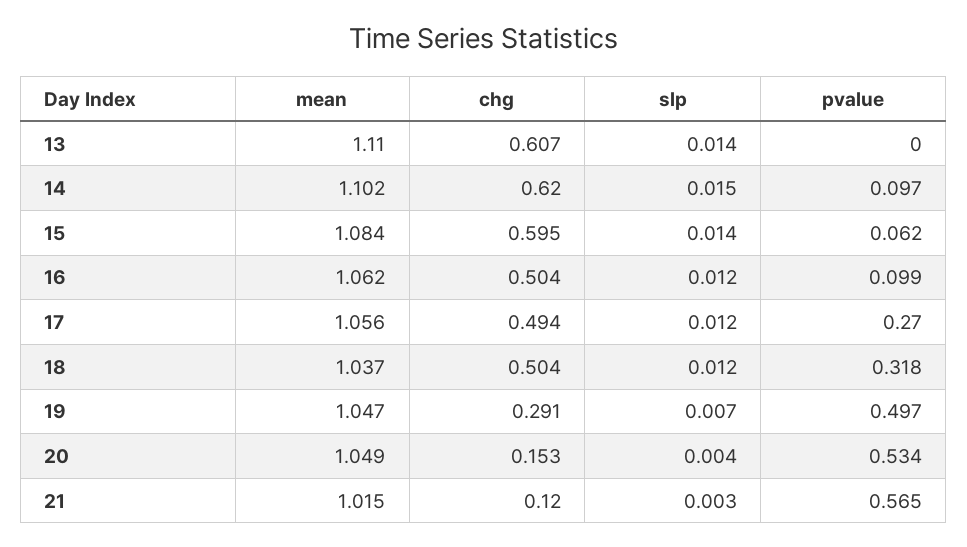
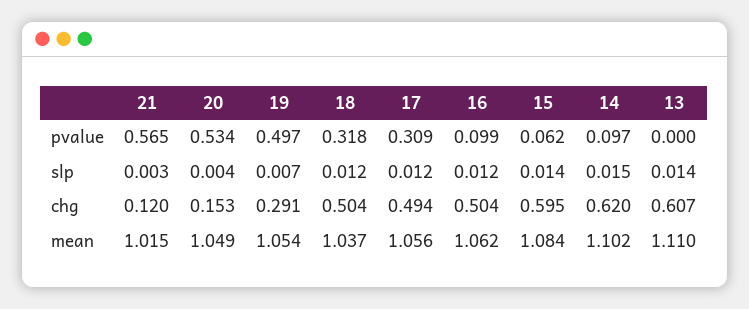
pvalue, 17: 0.27 -> 0.309
mean, 19: 1.047 -> 1.054

